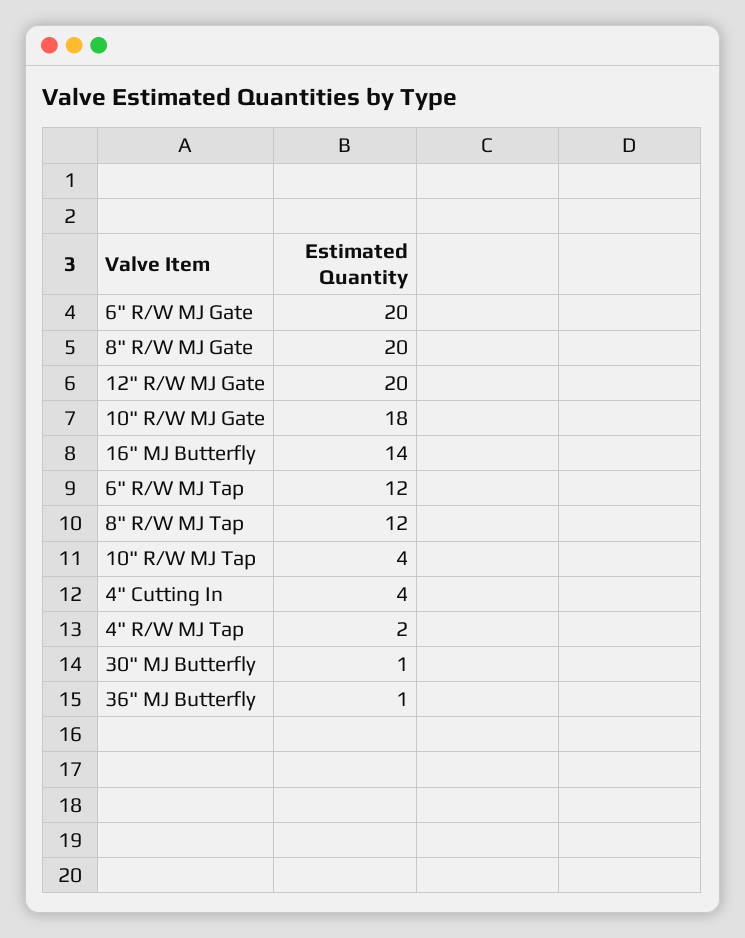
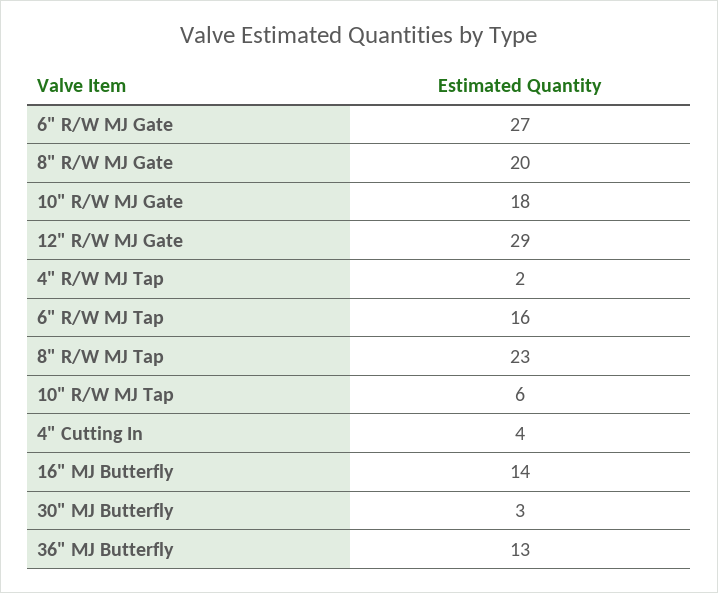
6" R/W MJ Gate: 20 -> 27
12" R/W MJ Gate: 20 -> 29
6" R/W MJ Tap: 12 -> 16
8" R/W MJ Tap: 12 -> 23
10" R/W MJ Tap: 4 -> 6
30" MJ Butterfly: 1 -> 3
36" MJ Butterfly: 1 -> 13

